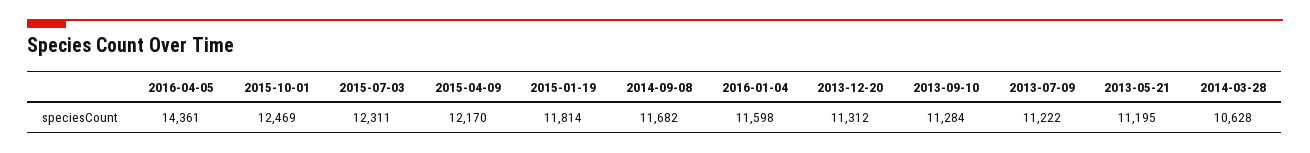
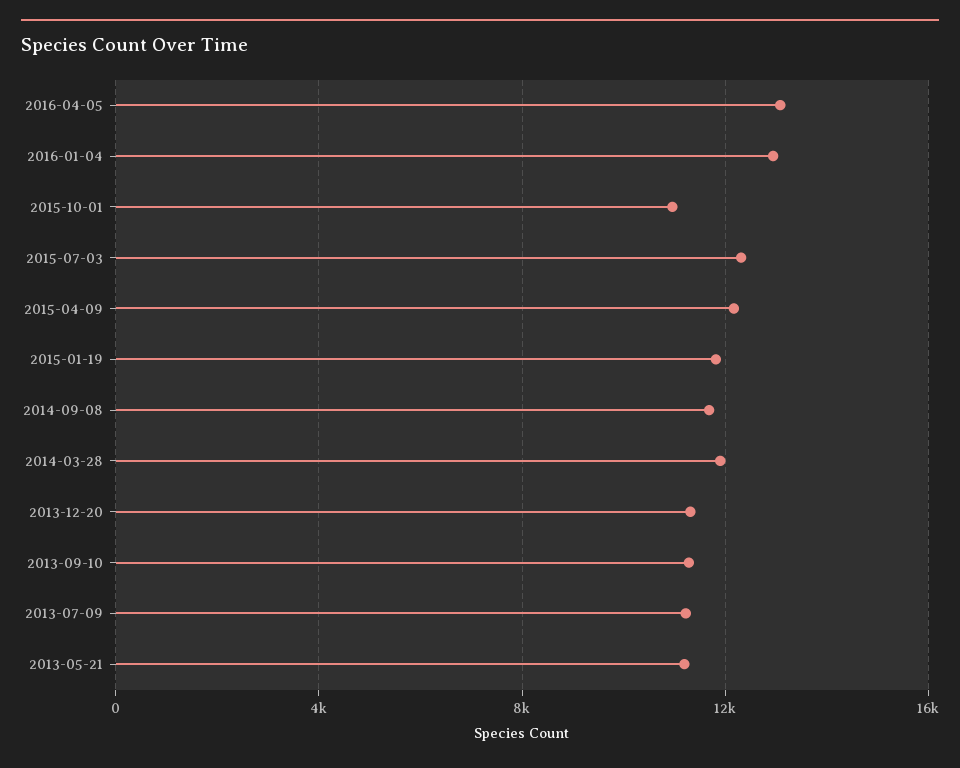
2016-04-05: 14361 -> 13000
2015-10-01: 12469 -> 11000
2016-01-04: 11598 -> 13000
2014-03-28: 10628 -> 12000

